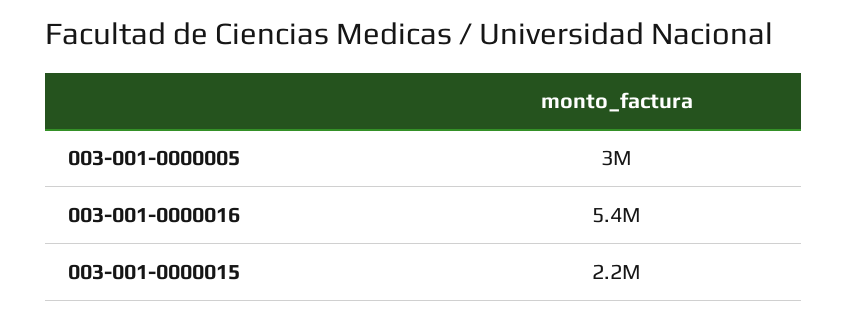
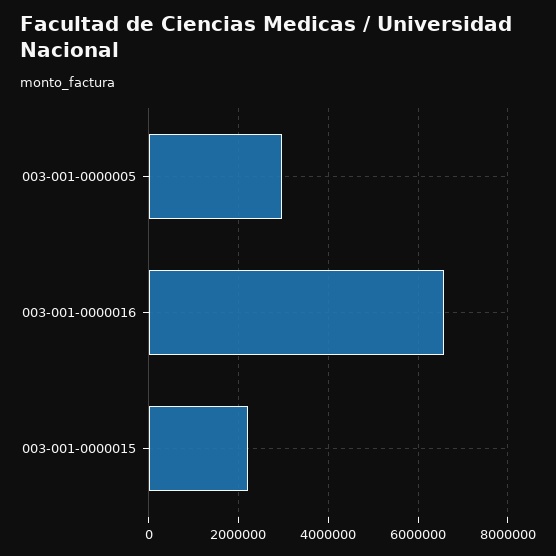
003-001-0000016: 5400000 -> 6600000

